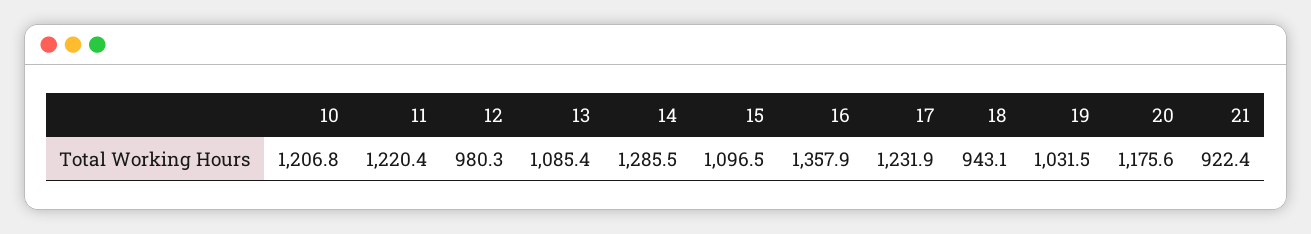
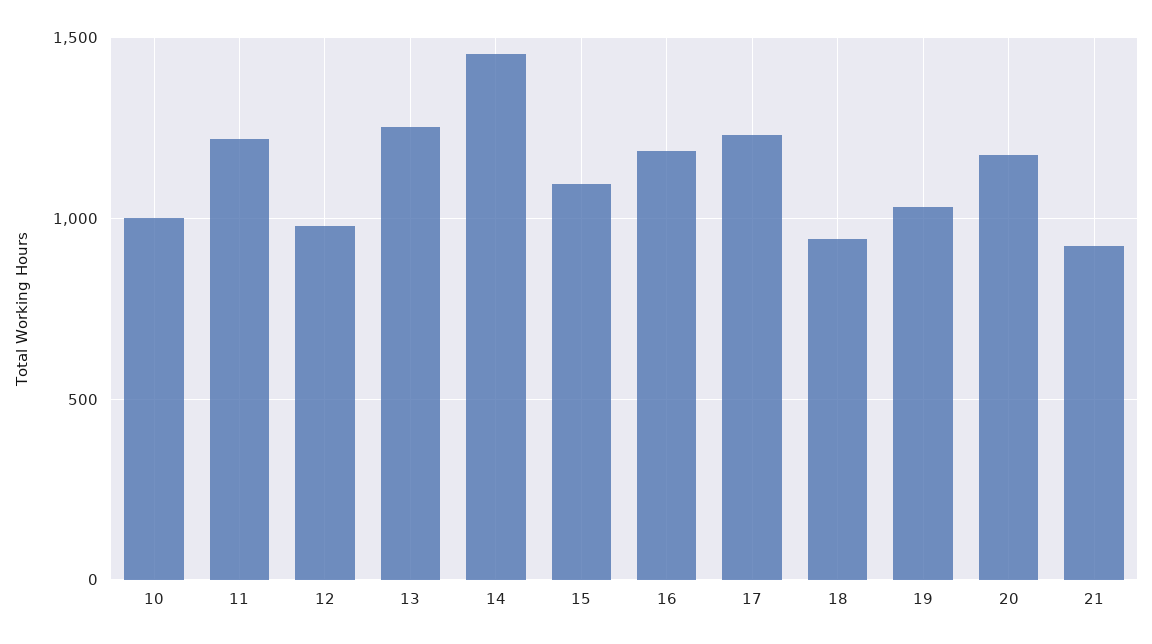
10: 1206.8 -> 1000
13: 1085.4 -> 1250
14: 1285.5 -> 1450
16: 1357.9 -> 1200

